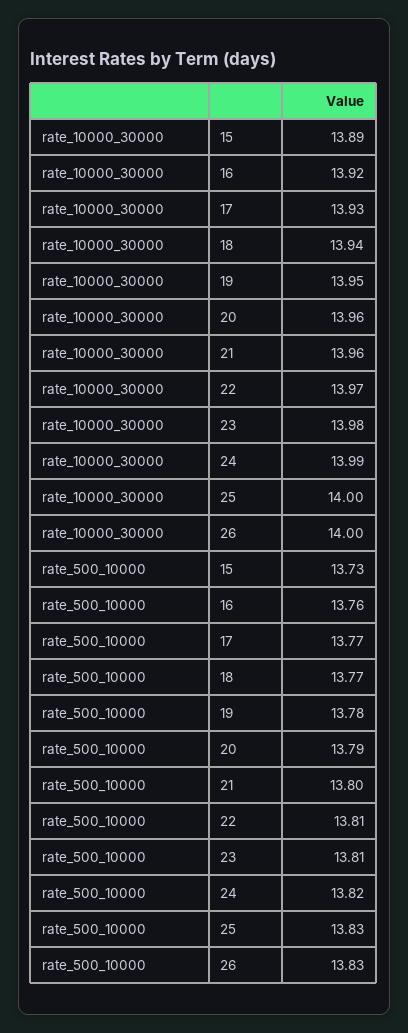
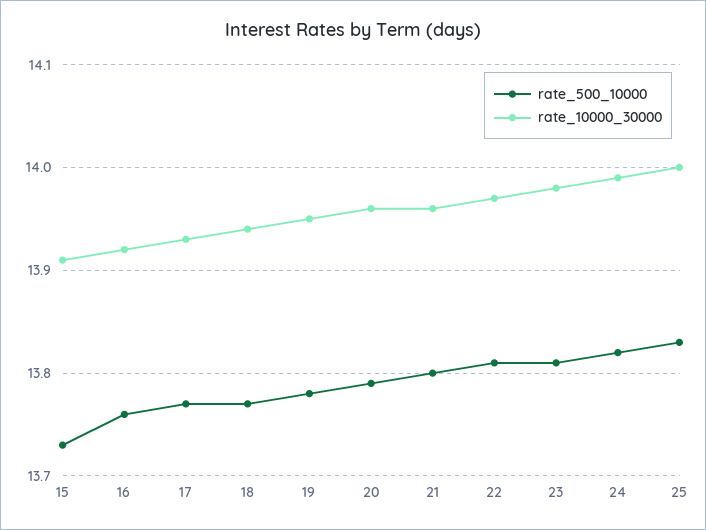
rate_10000_30000, 15: 13.89 -> 13.91
rate_10000_30000, 26: 14 -> none
rate_500_10000, 26: 13.83 -> none

